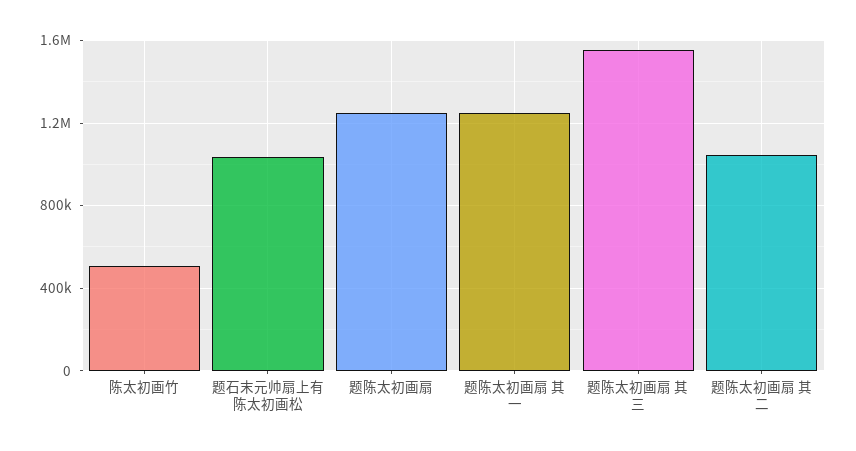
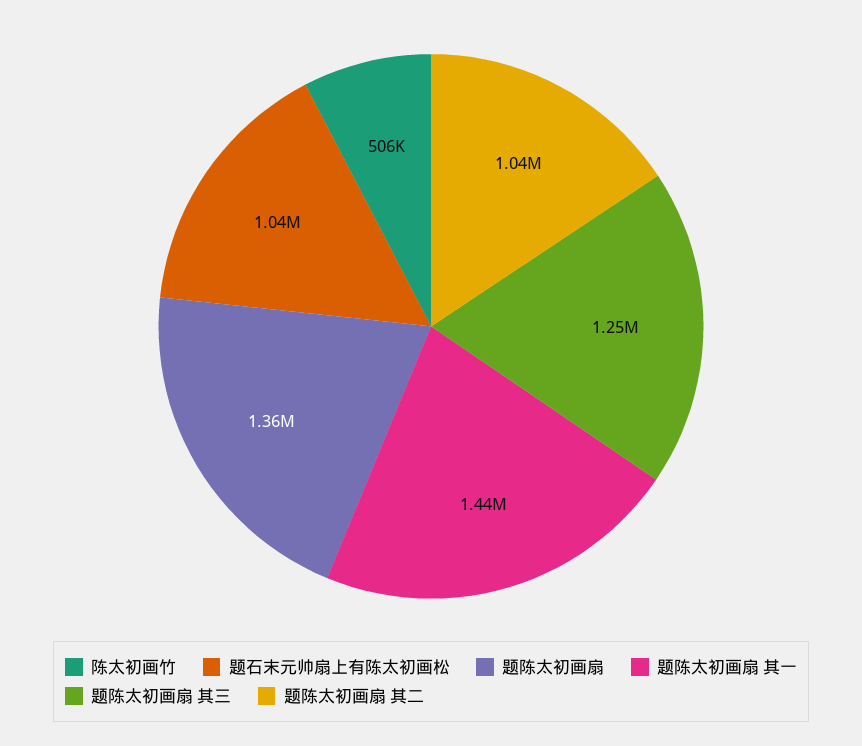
题陈太初画扇: 1250000 -> 1360000
题陈太初画扇 其一: 1250000 -> 1440000
题陈太初画扇 其三: 1550000 -> 1250000

